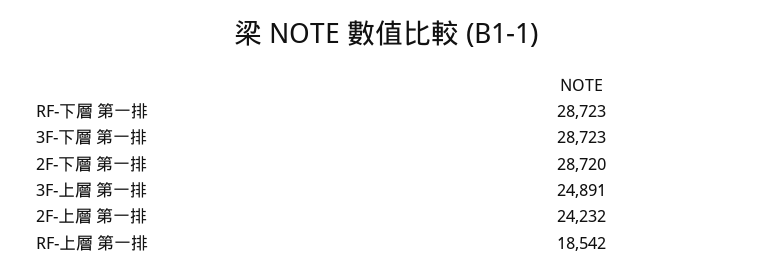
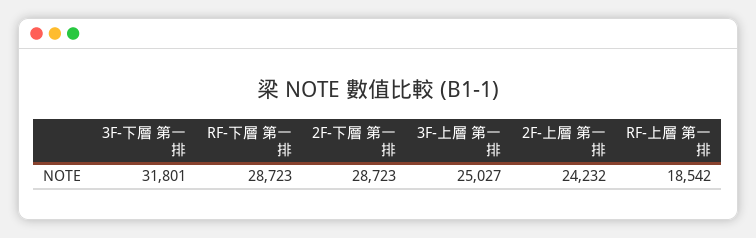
3F-下層 第一排: 28723 -> 31801
2F-下層 第一排: 28720 -> 28723
3F-上層 第一排: 24891 -> 25027

